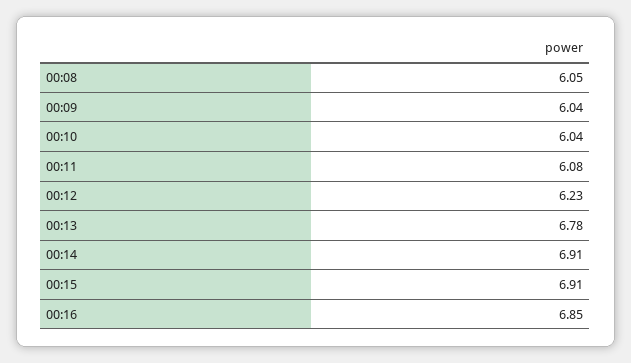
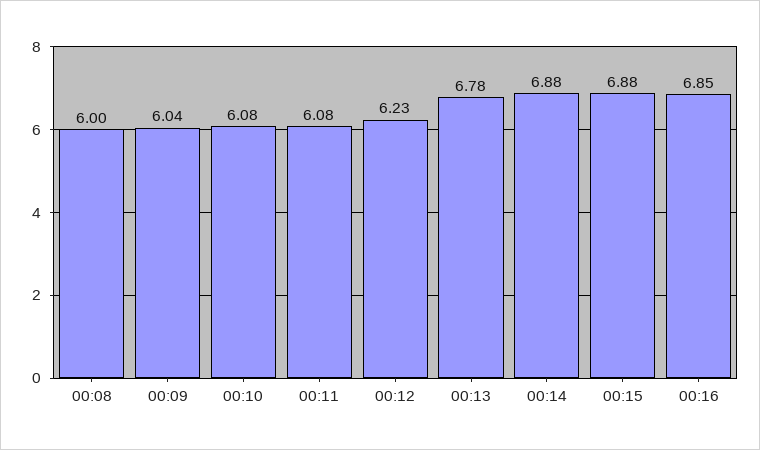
00:08: 6.05 -> 6
00:10: 6.04 -> 6.08
00:14: 6.91 -> 6.88
00:15: 6.91 -> 6.88

